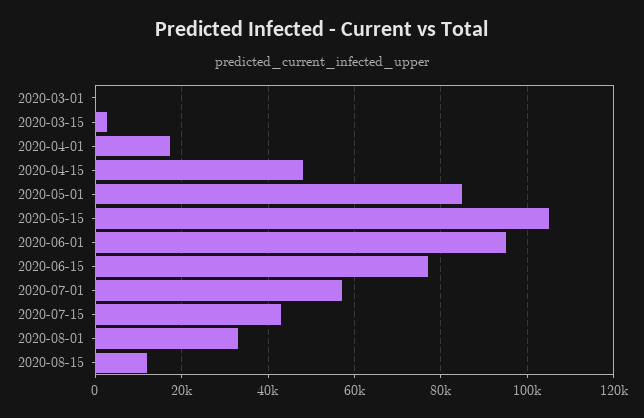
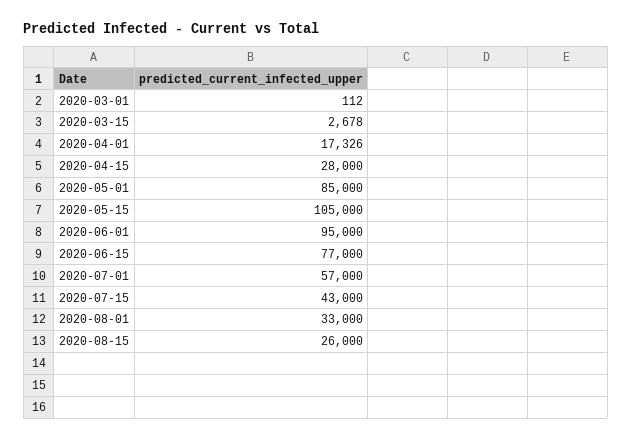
2020-04-15: 48000 -> 28000
2020-08-15: 12000 -> 26000

